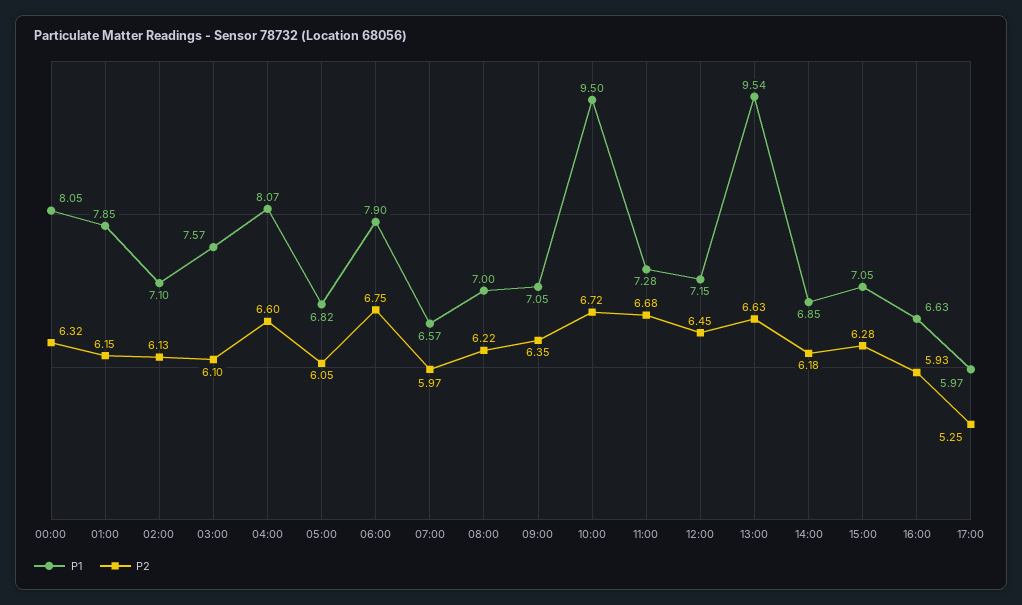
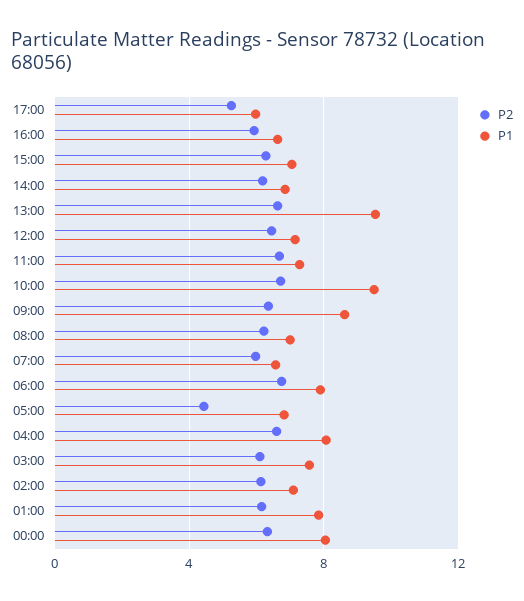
P2, 05:00: 6.05 -> 4.5
P1, 09:00: 7.05 -> 8.5

